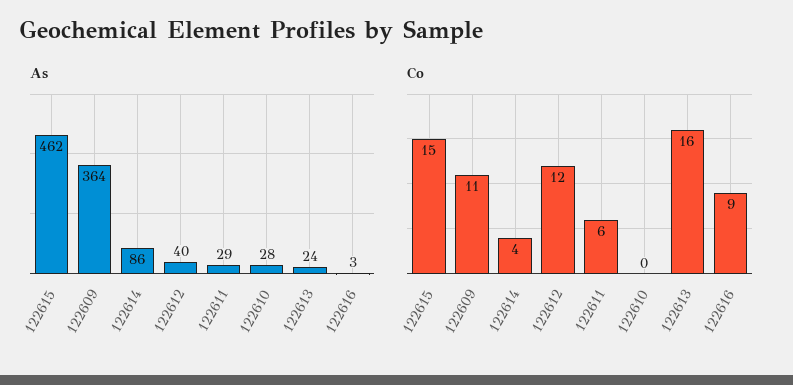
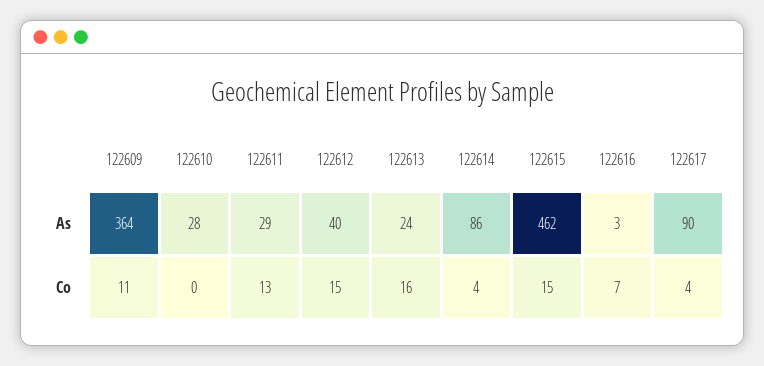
Co, 122612: 12 -> 15
Co, 122611: 6 -> 13
Co, 122616: 9 -> 7
As, 122617: none -> 90
Co, 122617: none -> 4

